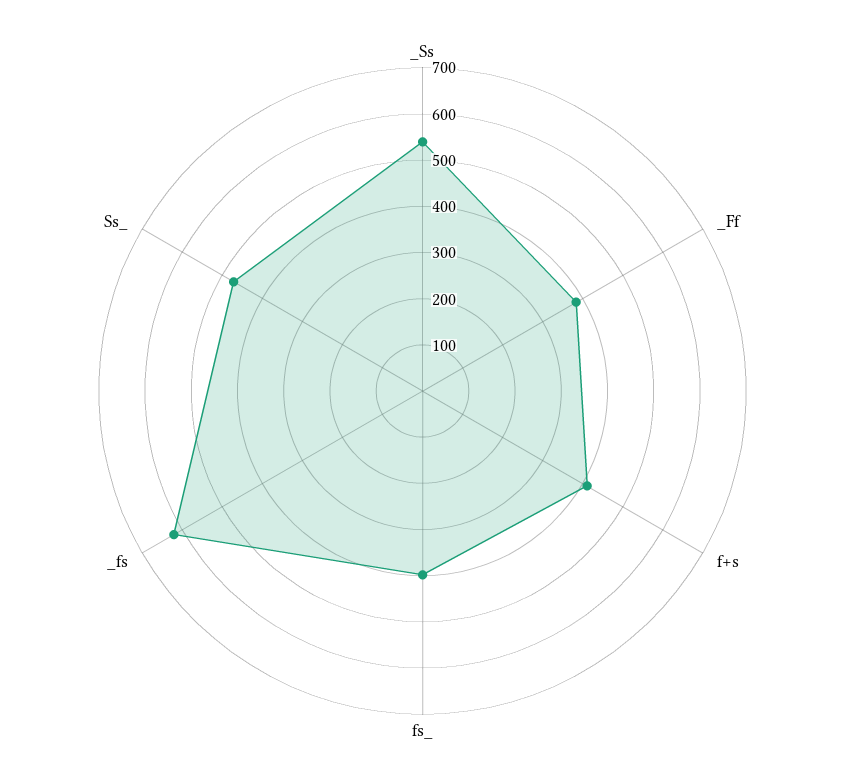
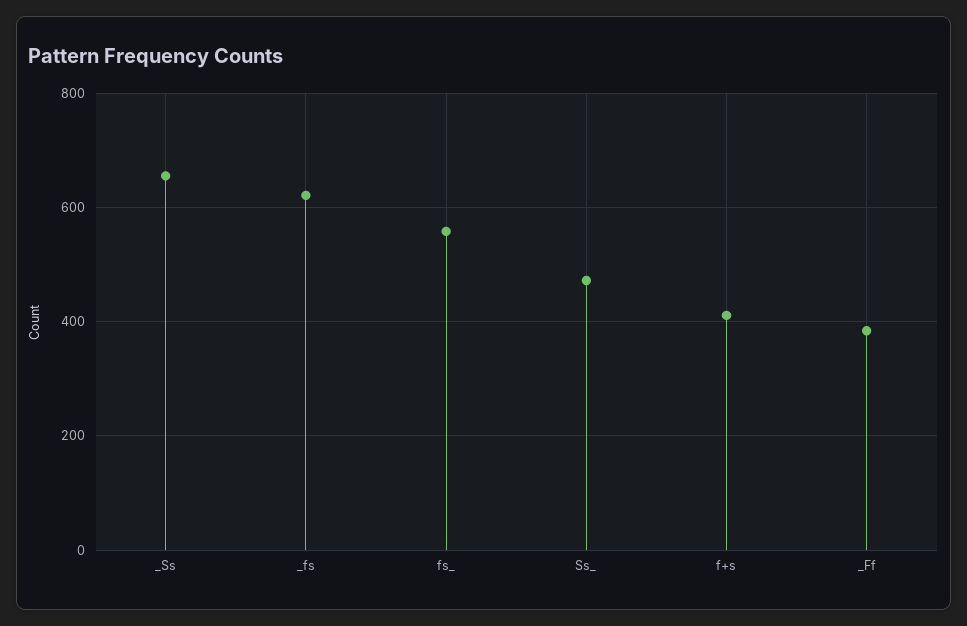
_Ss: 540 -> 660
fs_: 400 -> 560

